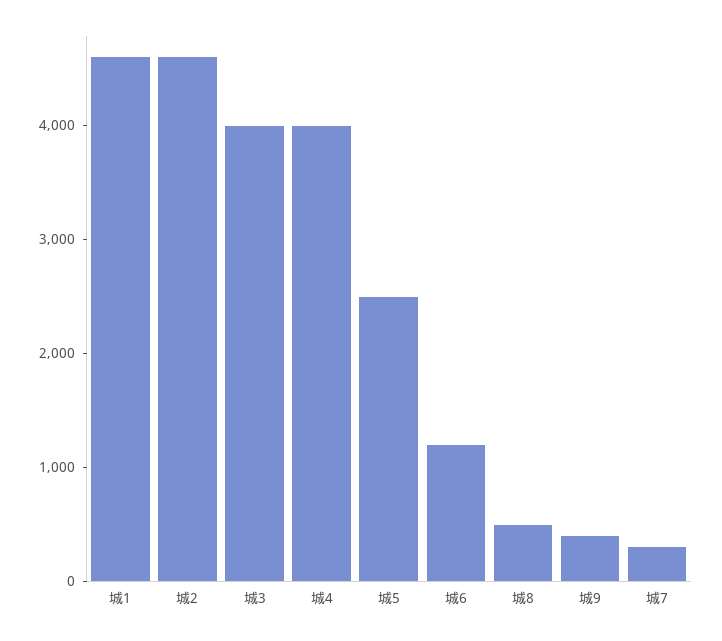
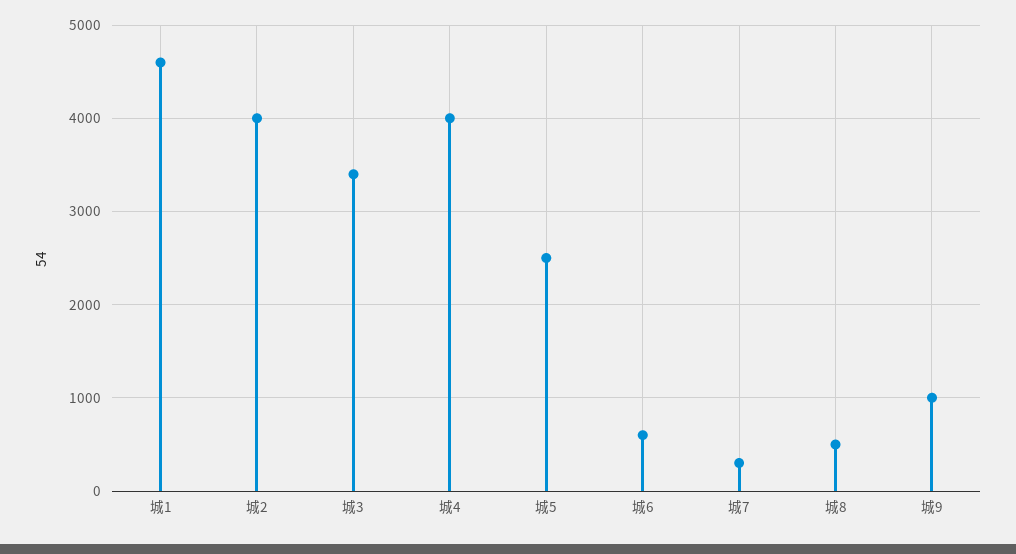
城2: 4600 -> 4000
城3: 4000 -> 3400
城6: 1200 -> 600
城9: 400 -> 1000

